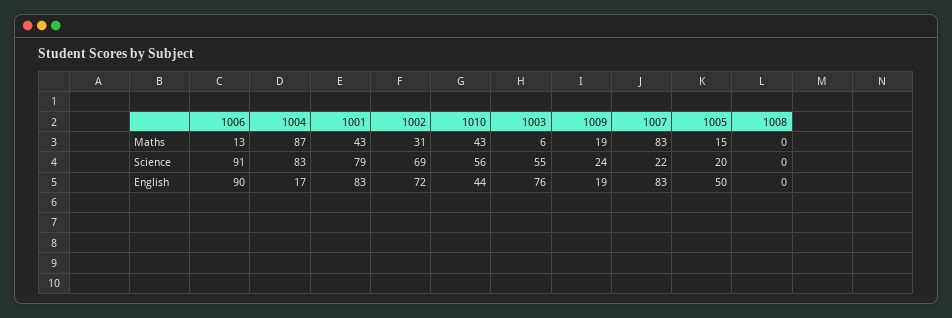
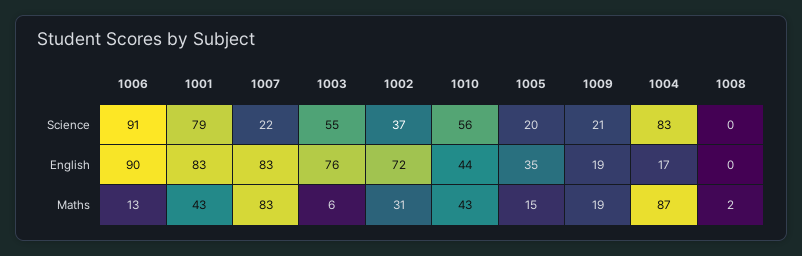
1008, Maths: 0 -> 2
1002, Science: 69 -> 37
1009, Science: 24 -> 21
1005, English: 50 -> 35

